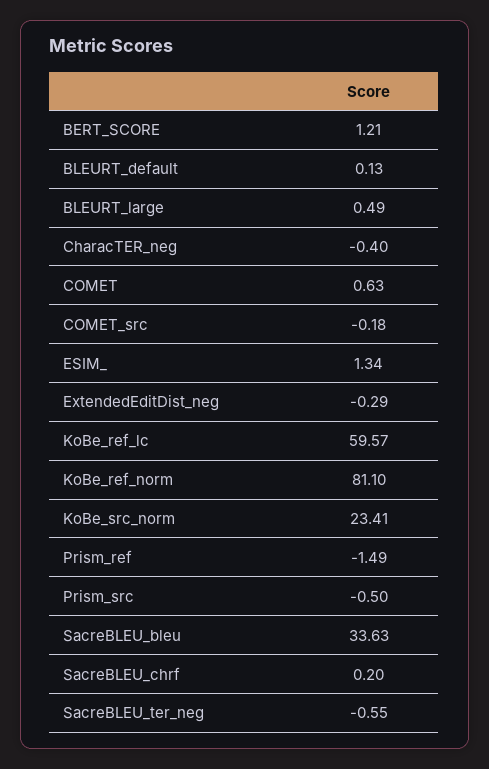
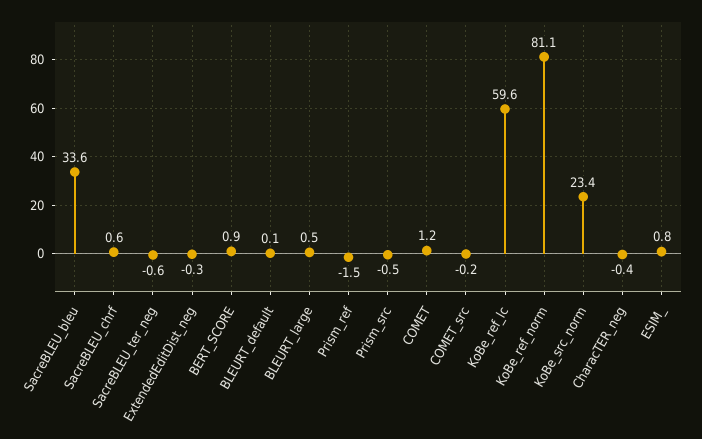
BERT_SCORE: 1.21 -> 0.9
COMET: 0.63 -> 1.2
ESIM_: 1.34 -> 0.8
SacreBLEU_chrf: 0.2 -> 0.6

